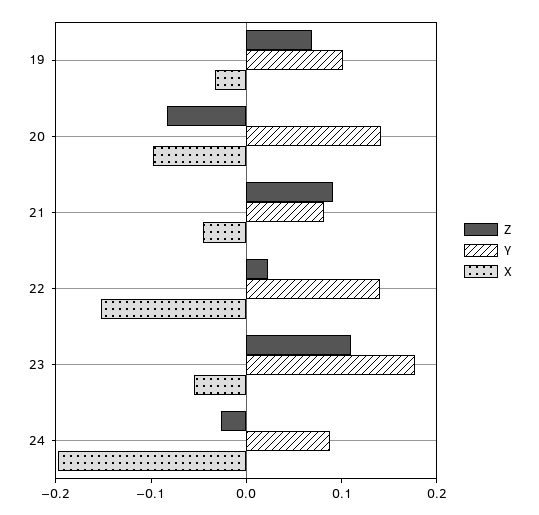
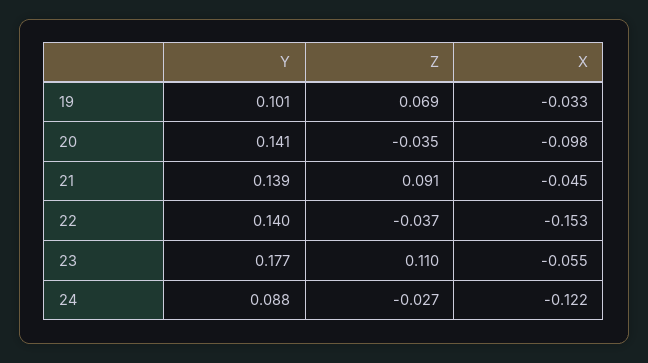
Z, 20: -0.08 -> -0.035
Y, 21: 0.08 -> 0.139
Z, 22: 0.02 -> -0.037
X, 24: -0.2 -> -0.122

